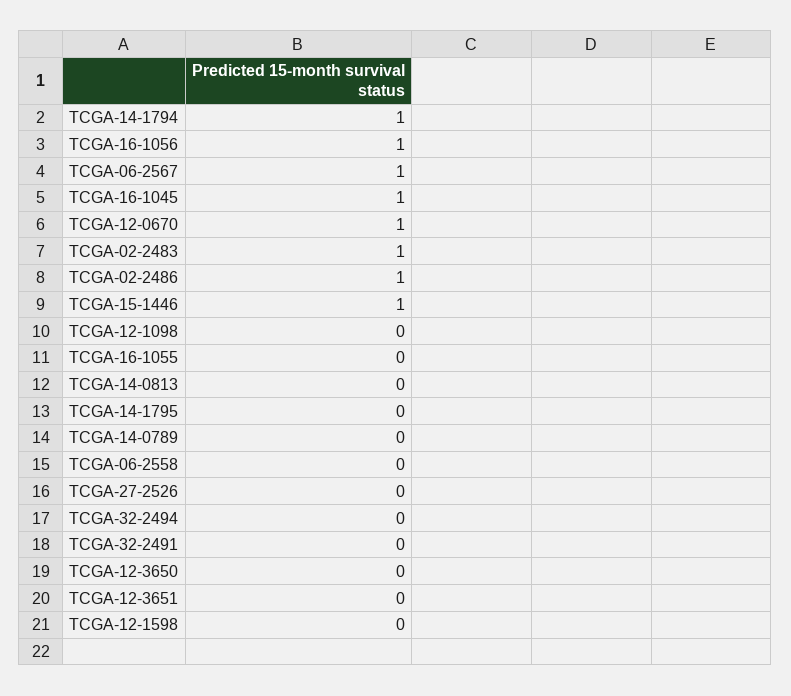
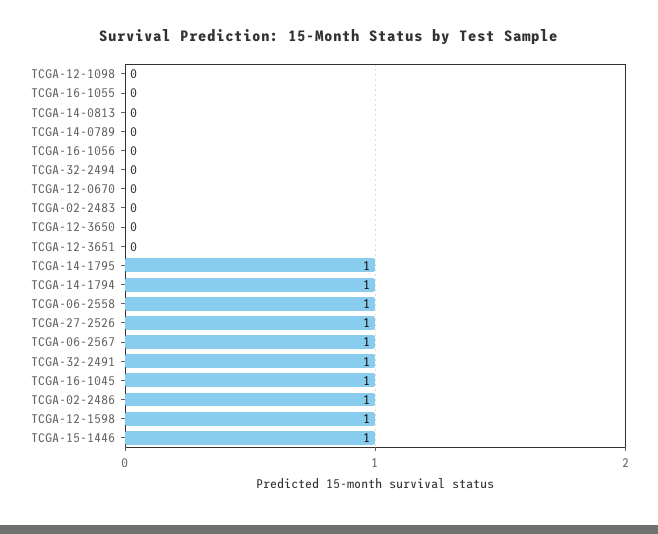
TCGA-16-1056: 1 -> 0
TCGA-12-0670: 1 -> 0
TCGA-02-2483: 1 -> 0
TCGA-14-1795: 0 -> 1
TCGA-06-2558: 0 -> 1
TCGA-27-2526: 0 -> 1
TCGA-32-2491: 0 -> 1
TCGA-12-1598: 0 -> 1

